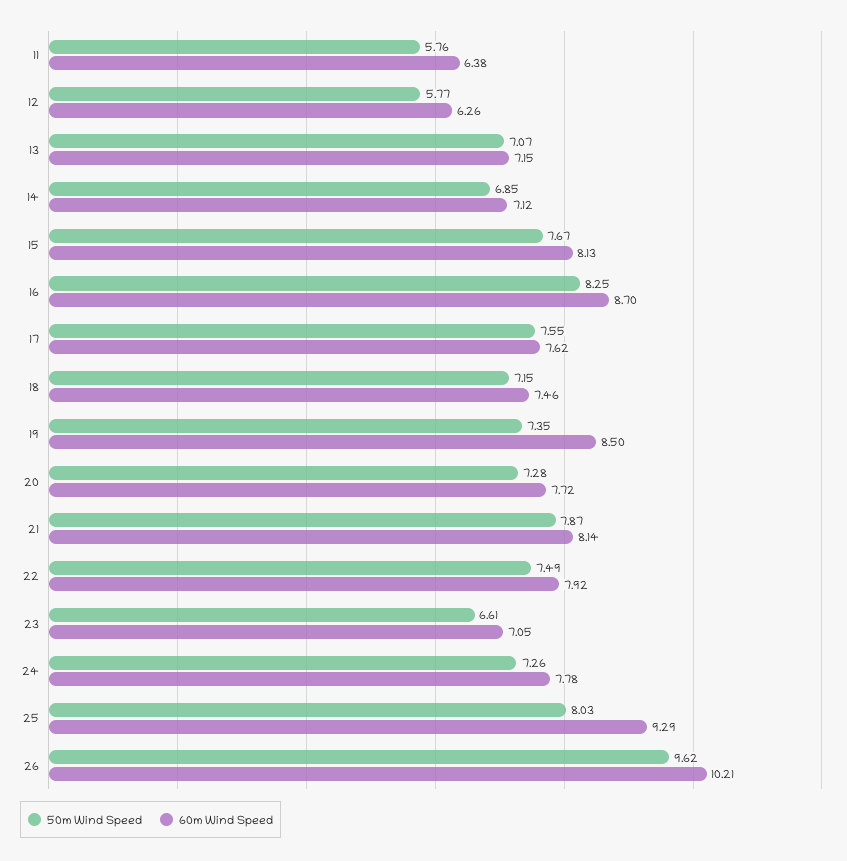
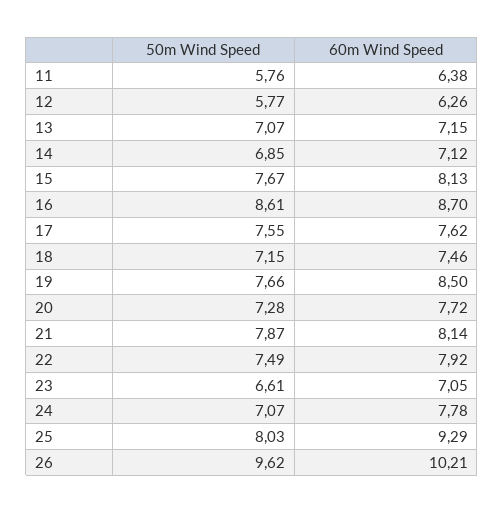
50m Wind Speed, 16: 8.25 -> 8.61
50m Wind Speed, 19: 7.35 -> 7.66
50m Wind Speed, 24: 7.26 -> 7.07

